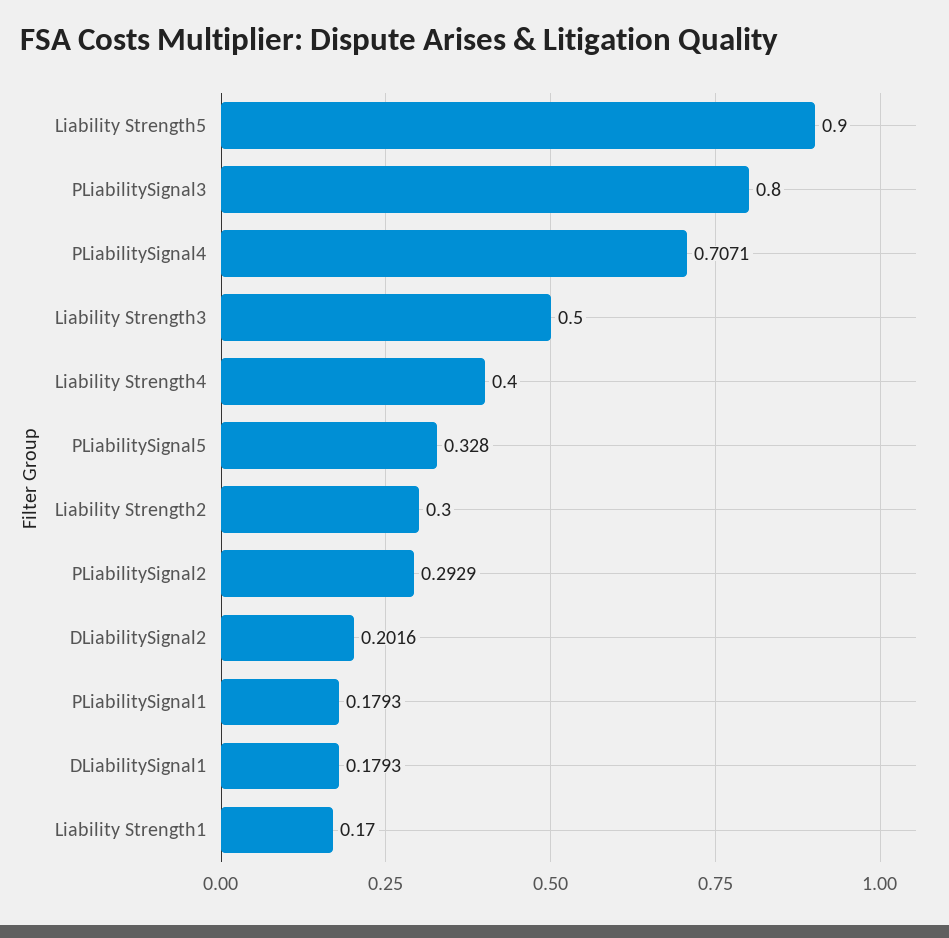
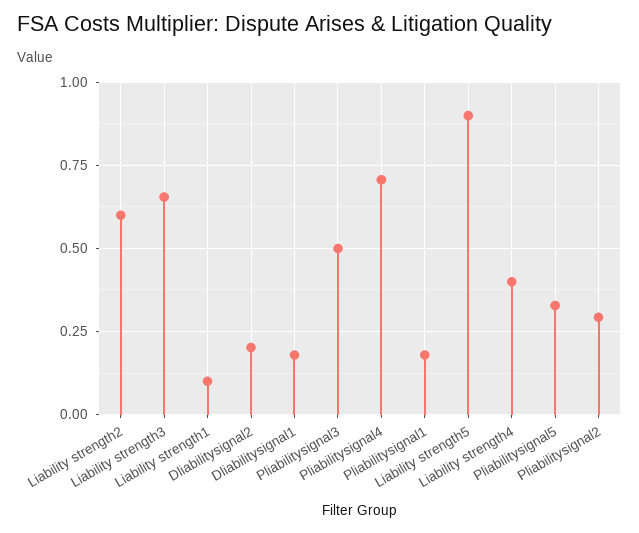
PLiabilitySignal3: 0.8 -> 0.5
Liability Strength3: 0.5 -> 0.65
Liability Strength2: 0.3 -> 0.6
Liability Strength1: 0.17 -> 0.1

